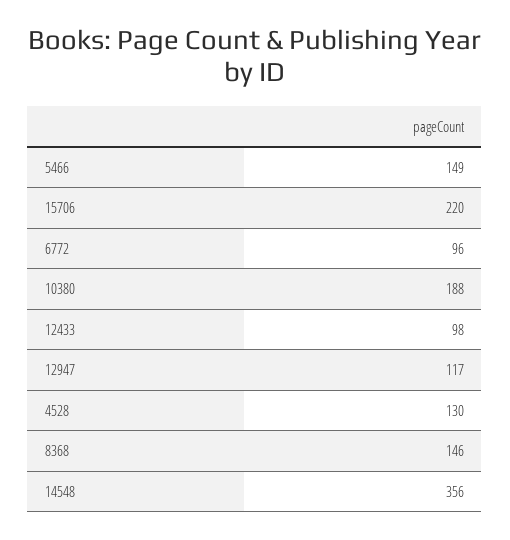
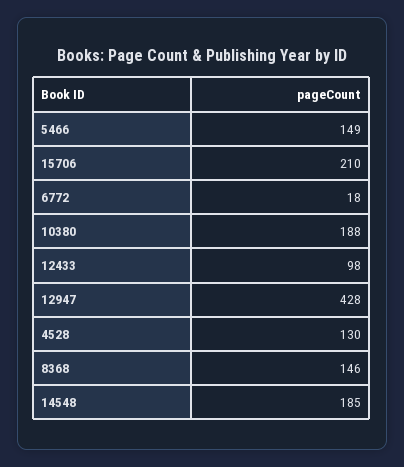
15706: 220 -> 210
6772: 96 -> 18
12947: 117 -> 428
14548: 356 -> 185

